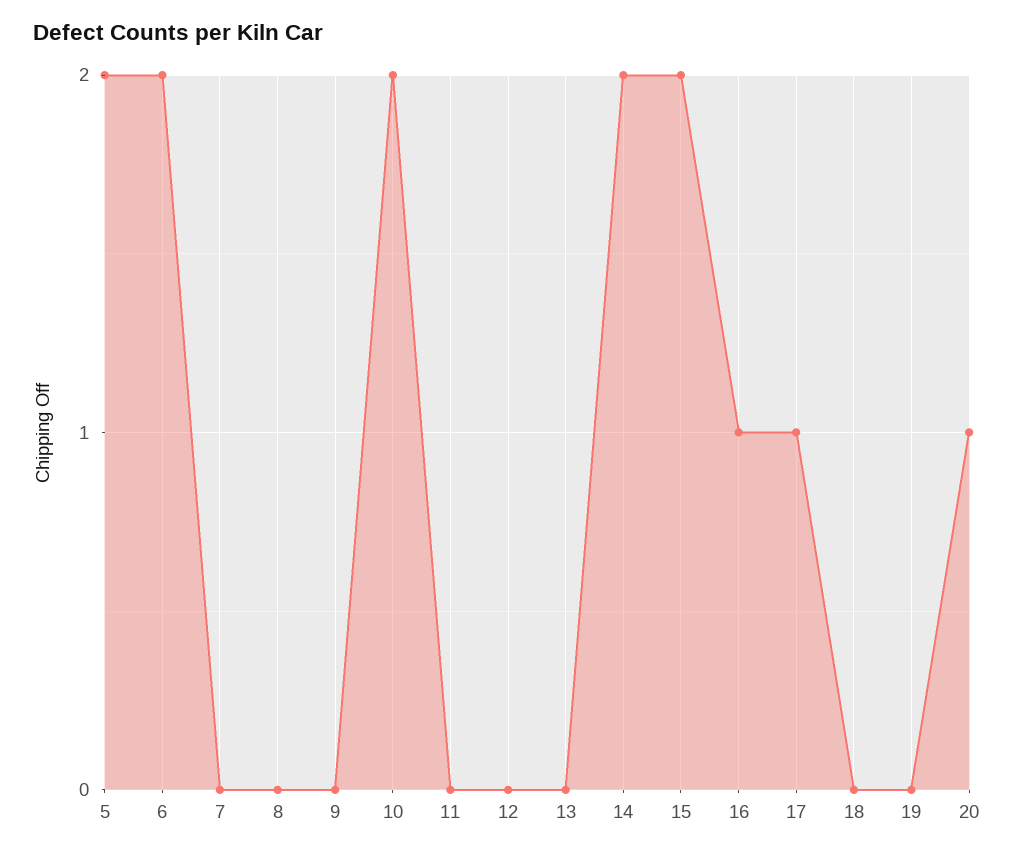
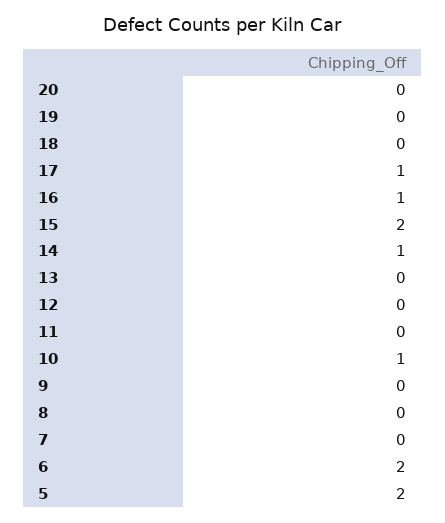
10: 2 -> 1
14: 2 -> 1
20: 1 -> 0

